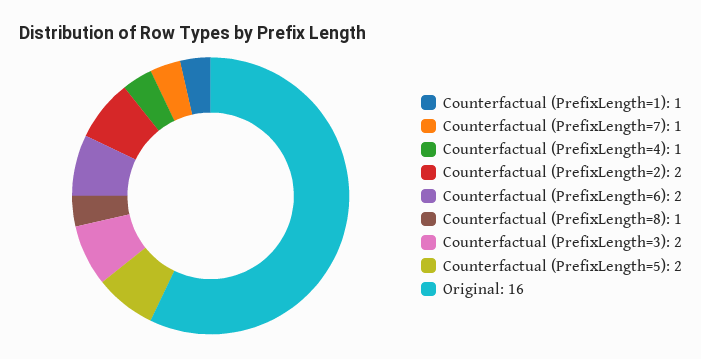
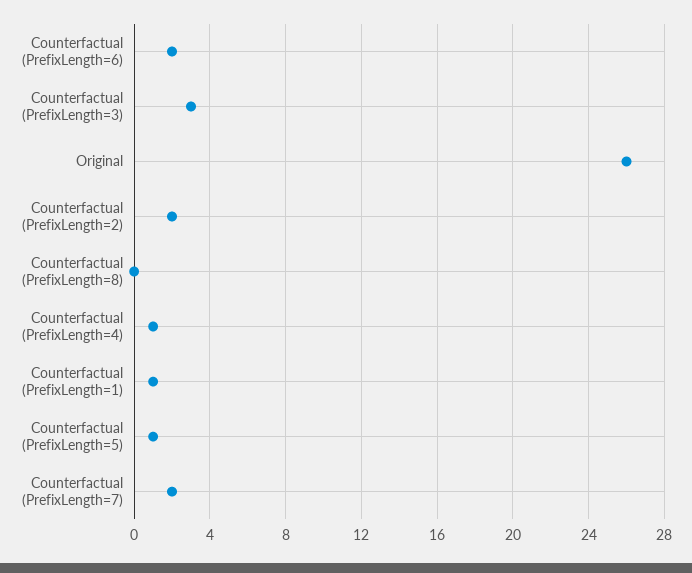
Counterfactual (PrefixLength=7): 1 -> 2
Counterfactual (PrefixLength=8): 1 -> 0
Counterfactual (PrefixLength=3): 2 -> 3
Counterfactual (PrefixLength=5): 2 -> 1
Original: 16 -> 26

